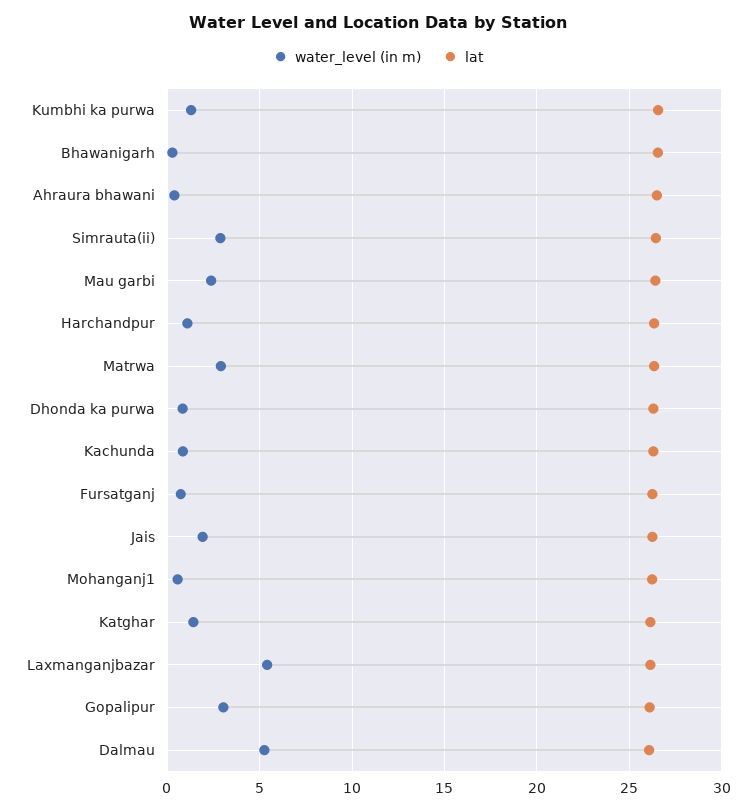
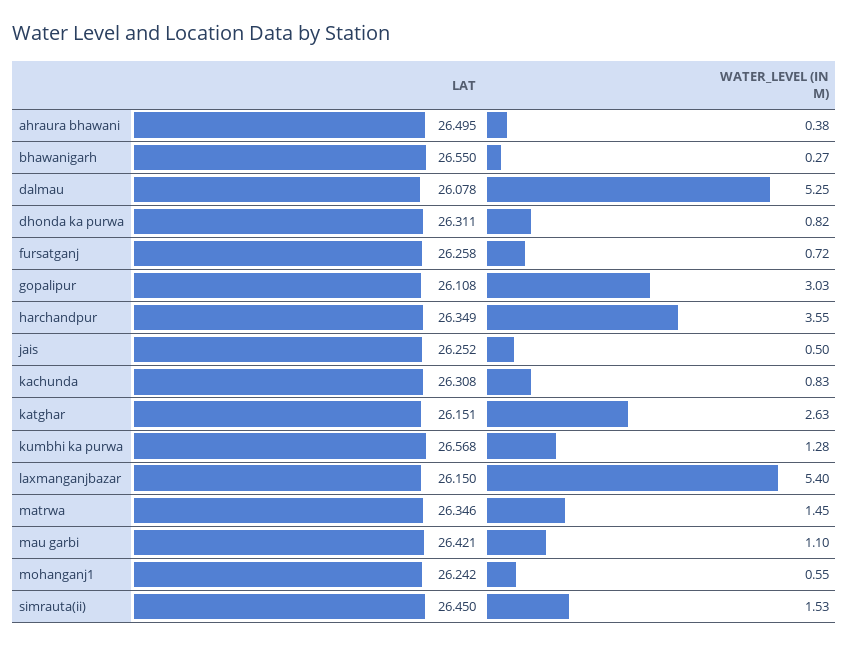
water_level (in m), Simrauta(ii): 3 -> 1.53
water_level (in m), Mau garbi: 2.5 -> 1.1
water_level (in m), Harchandpur: 1 -> 3.55
water_level (in m), Matrwa: 3 -> 1.45
water_level (in m), Jais: 2 -> 0.5
water_level (in m), Katghar: 1.5 -> 2.63

